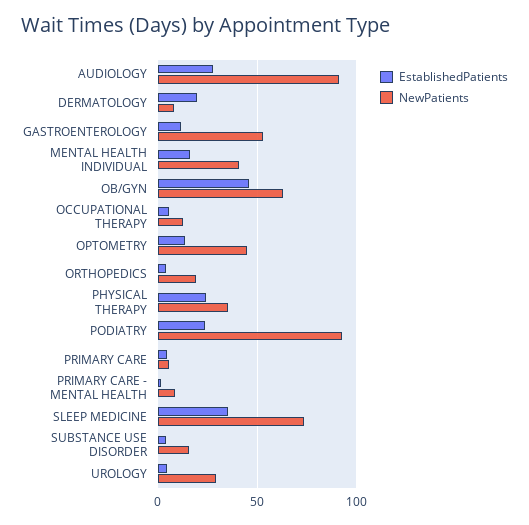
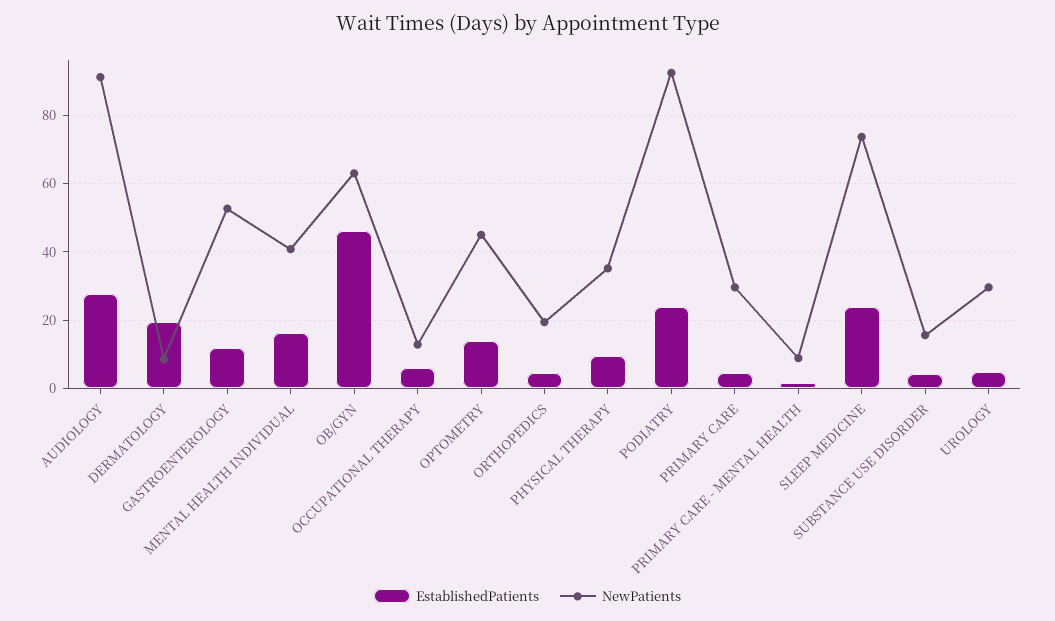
EstablishedPatients, PHYSICAL THERAPY: 25 -> 10
NewPatients, PRIMARY CARE: 5 -> 30
EstablishedPatients, SLEEP MEDICINE: 35 -> 24

